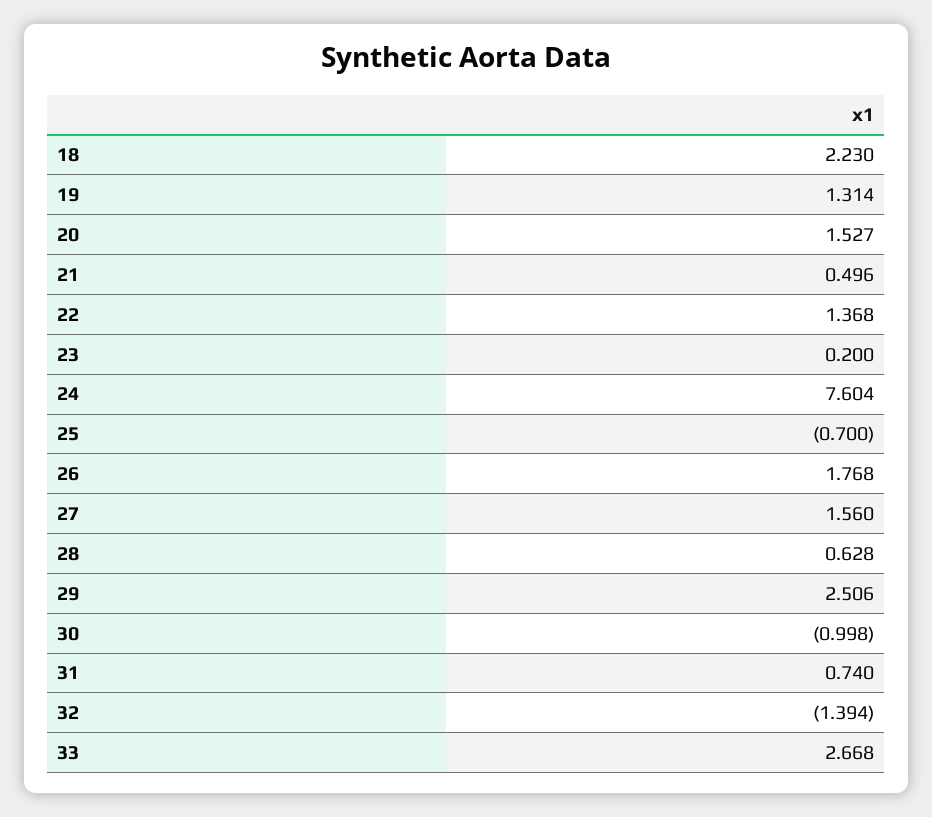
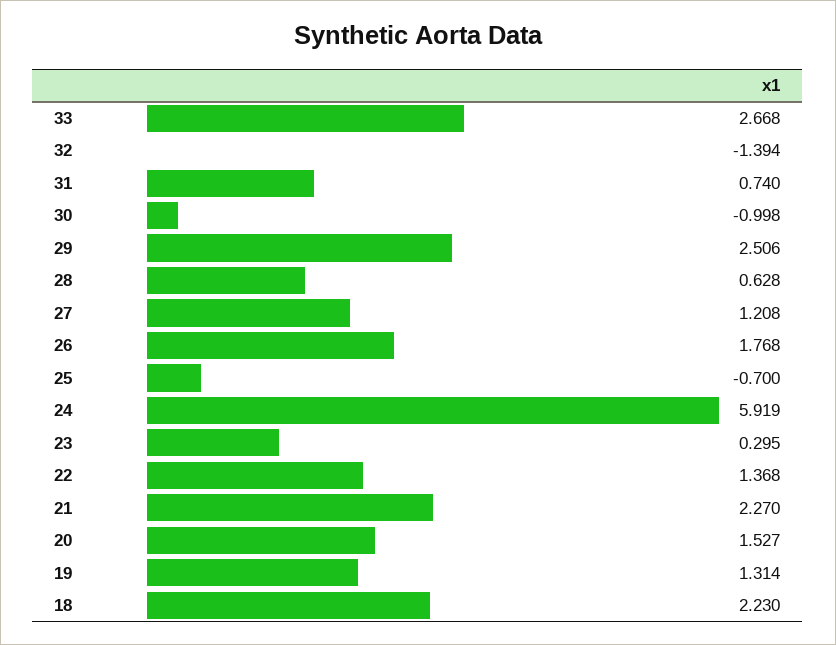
21: 0.496 -> 2.27
23: 0.2 -> 0.295
24: 7.604 -> 5.919
27: 1.56 -> 1.208

